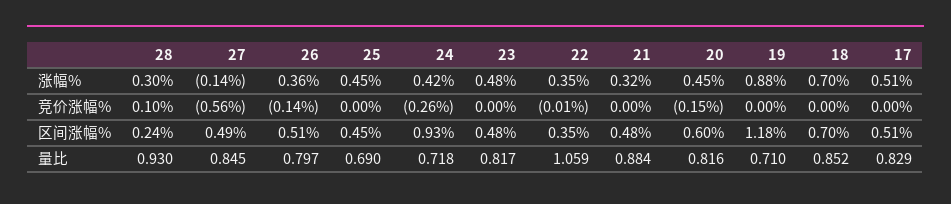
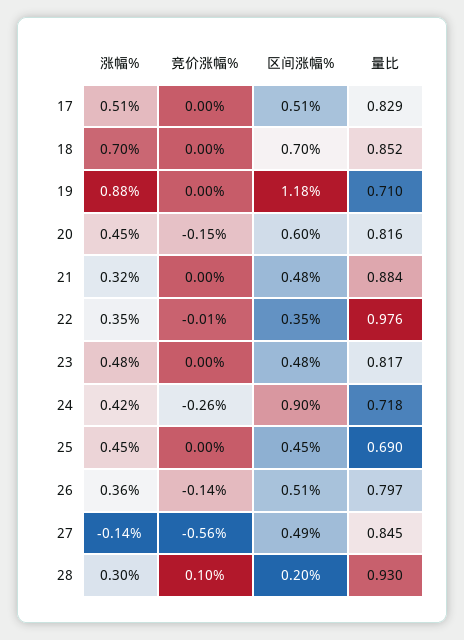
28, 区间涨幅%: 0.24 -> 0.2
24, 区间涨幅%: 0.93 -> 0.9
22, 量比: 1.059 -> 0.976

